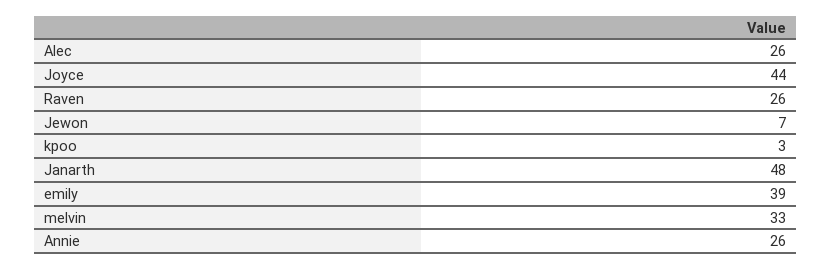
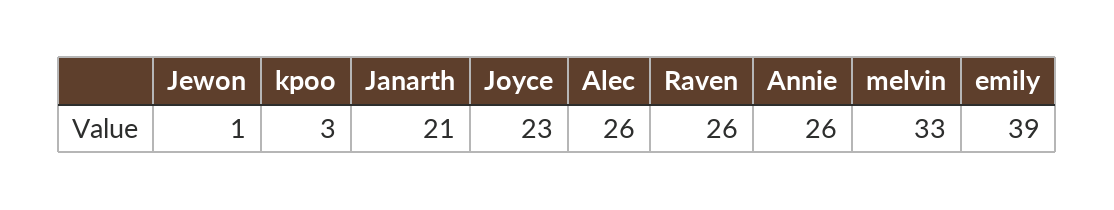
Joyce: 44 -> 23
Jewon: 7 -> 1
Janarth: 48 -> 21

